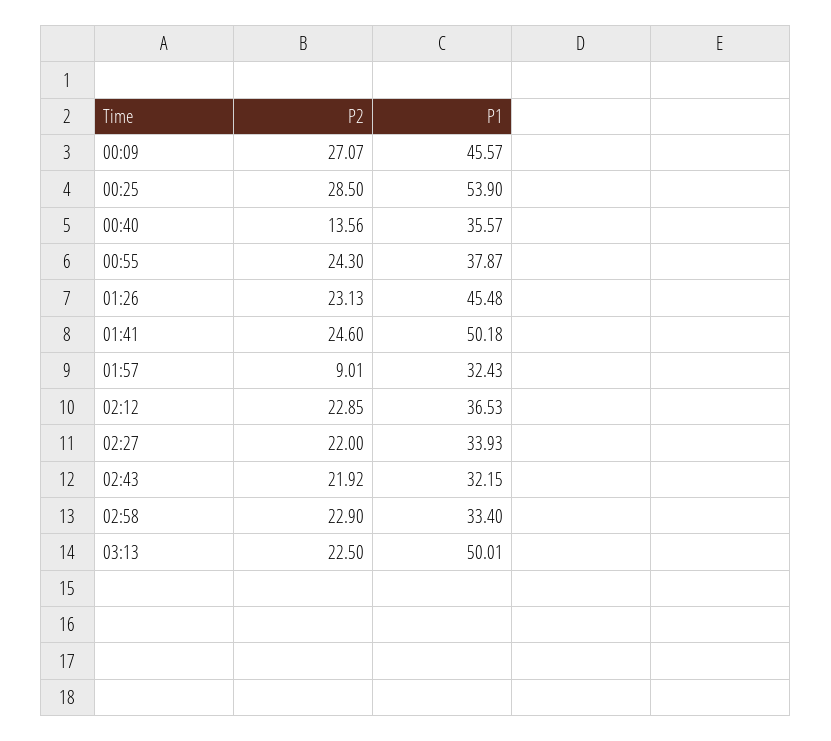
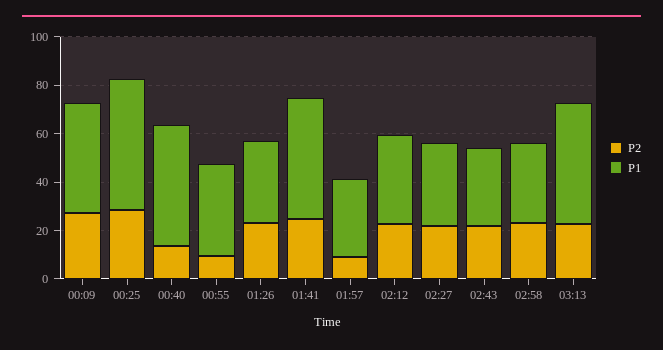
P1, 00:40: 35.57 -> 50
P2, 00:55: 24.3 -> 10
P1, 01:26: 45.48 -> 35

